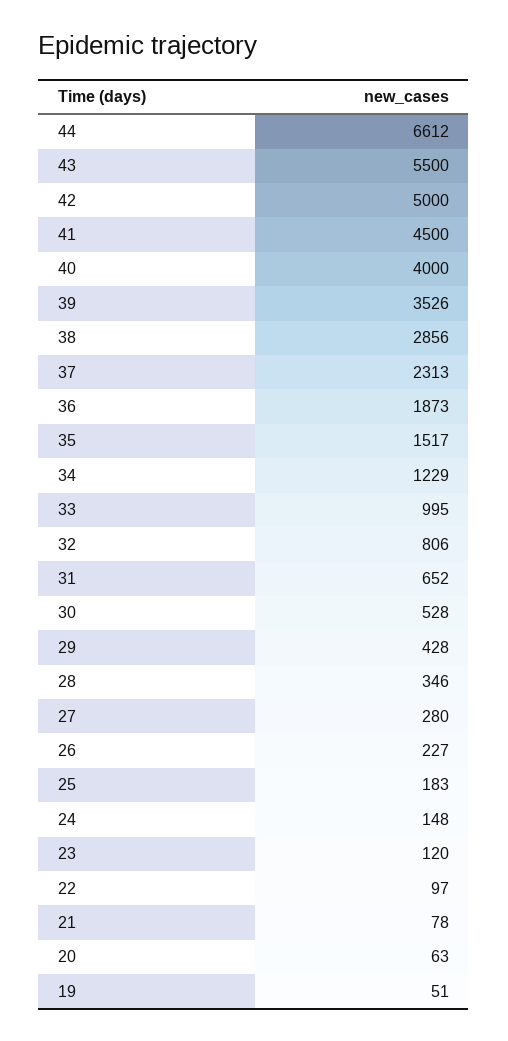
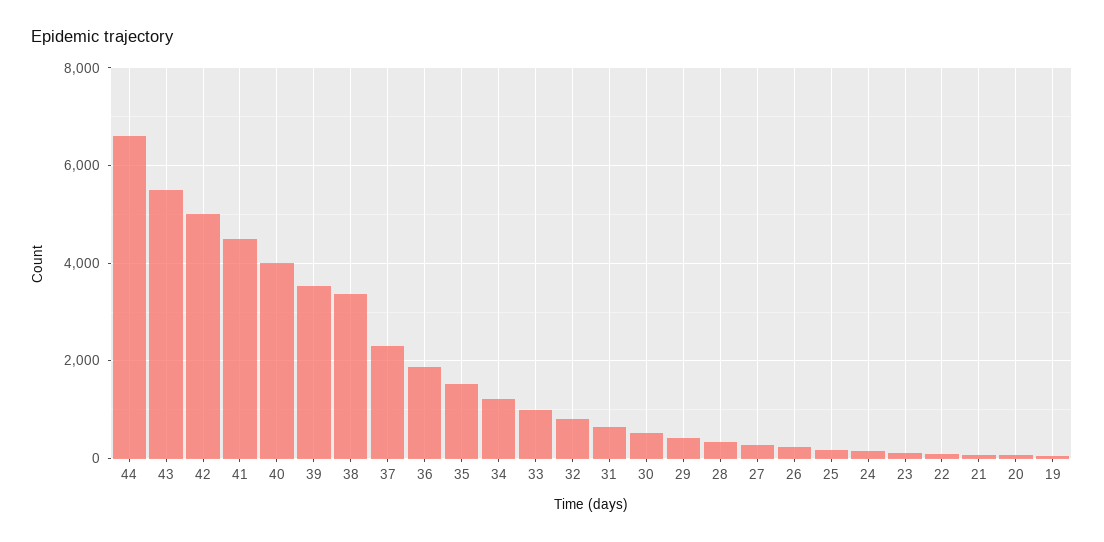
38: 2856 -> 3400

